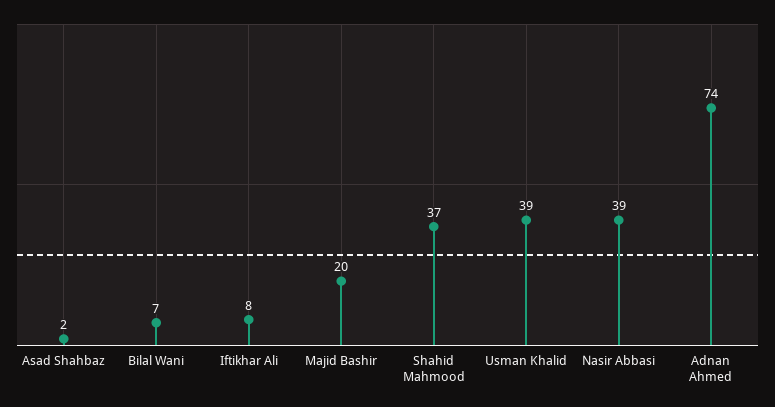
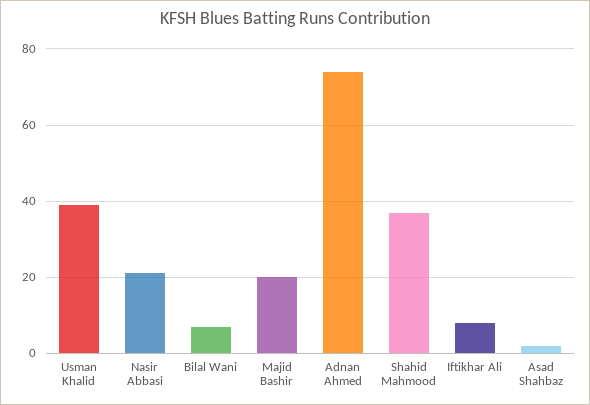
Nasir Abbasi: 39 -> 20

